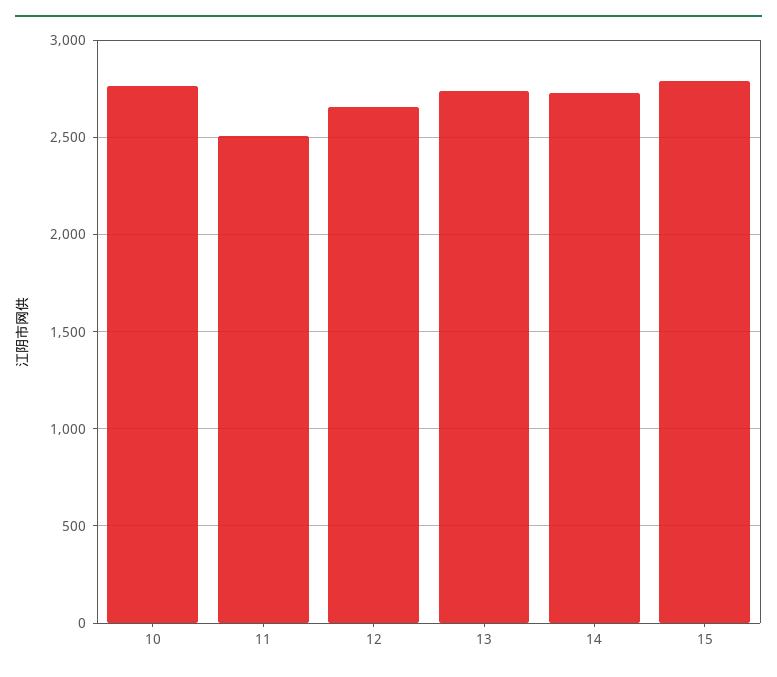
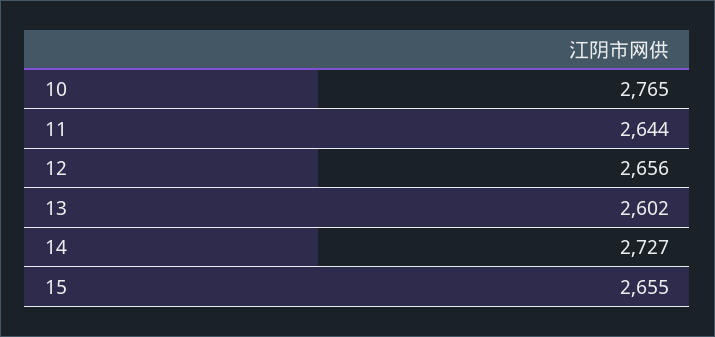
11: 2500 -> 2644
13: 2750 -> 2602
15: 2800 -> 2655

